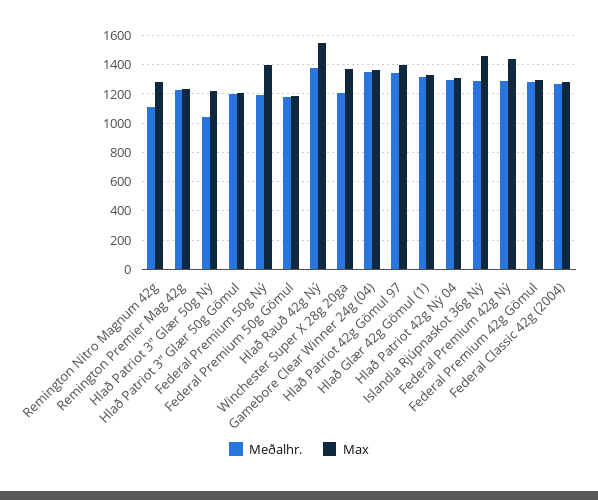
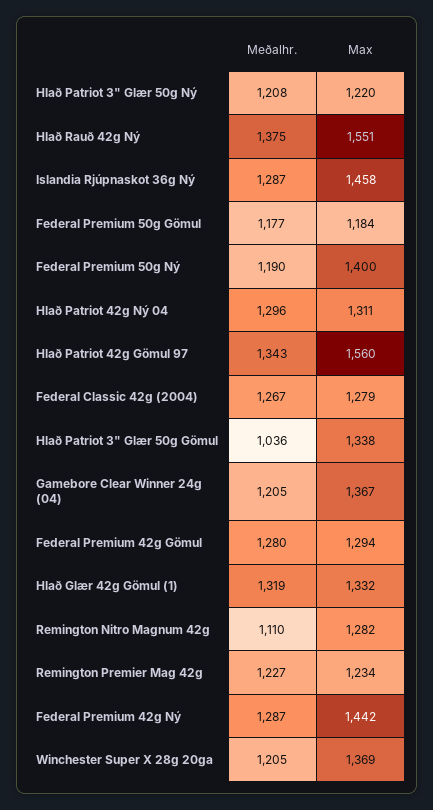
Meðalhr., Hlað Patriot 3" Glær 50g Ný: 1050 -> 1208
Meðalhr., Hlað Patriot 3" Glær 50g Gömul: 1200 -> 1036
Max, Hlað Patriot 3" Glær 50g Gömul: 1200 -> 1338
Meðalhr., Gamebore Clear Winner 24g (04): 1350 -> 1205
Max, Hlað Patriot 42g Gömul 97: 1400 -> 1560

